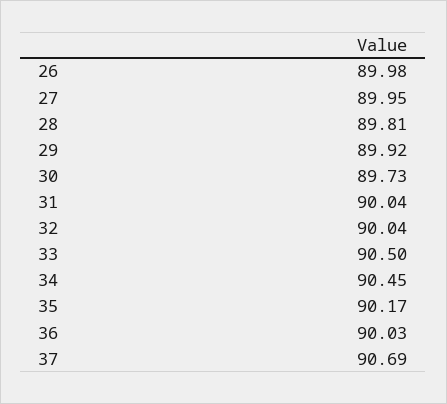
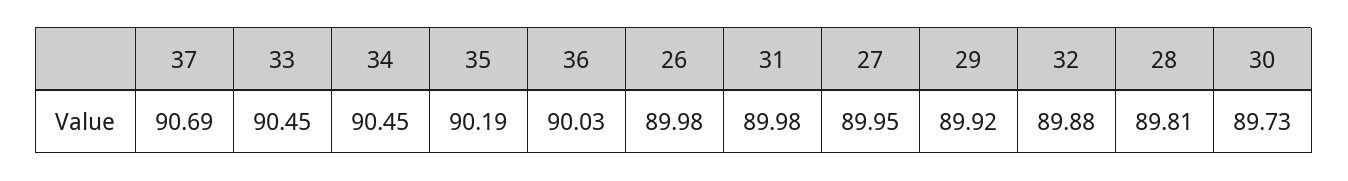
31: 90.04 -> 89.98
32: 90.04 -> 89.88
33: 90.5 -> 90.45
35: 90.17 -> 90.19

